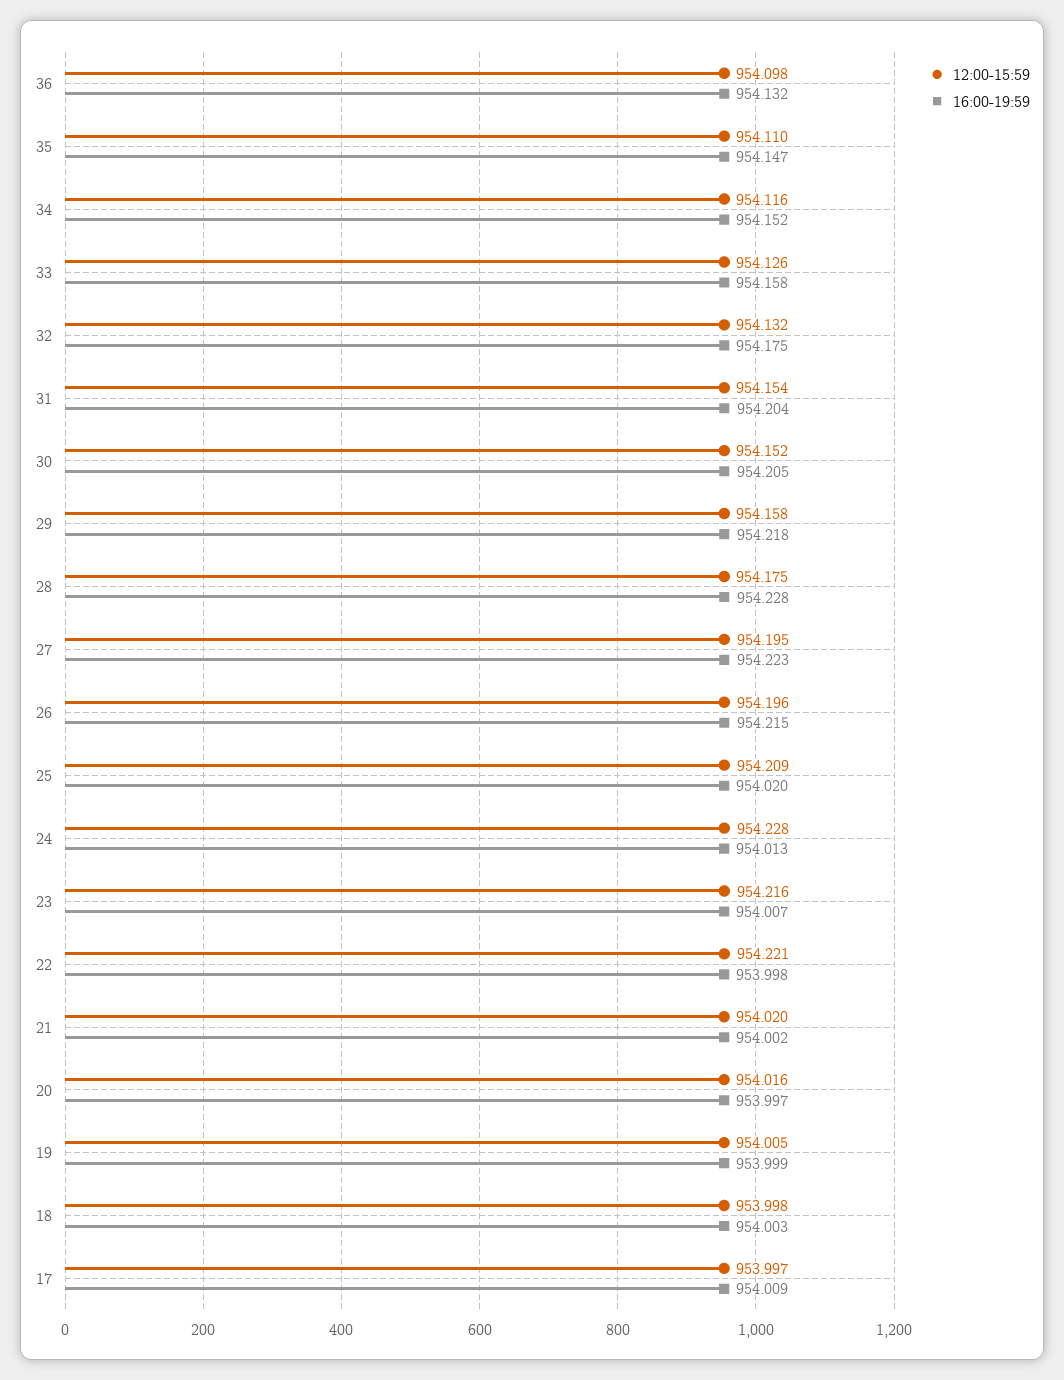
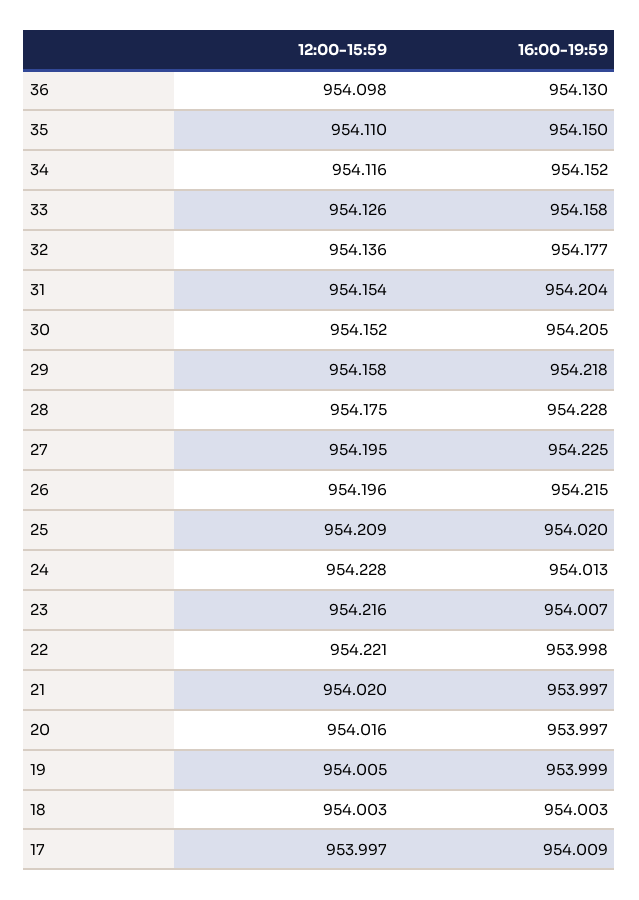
16:00-19:59, 36: 954.132 -> 954.13
16:00-19:59, 35: 954.147 -> 954.15
12:00-15:59, 32: 954.132 -> 954.136
16:00-19:59, 32: 954.175 -> 954.177
16:00-19:59, 27: 954.223 -> 954.225
16:00-19:59, 21: 954.002 -> 953.997
12:00-15:59, 18: 953.998 -> 954.003

